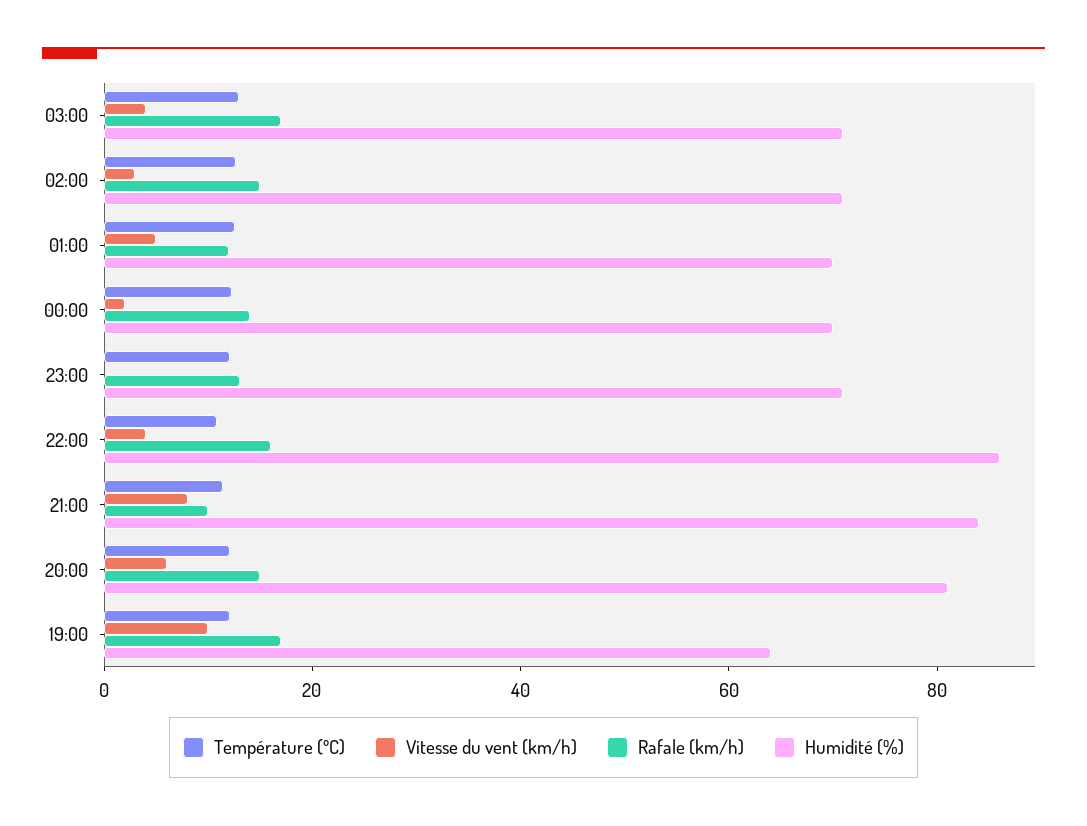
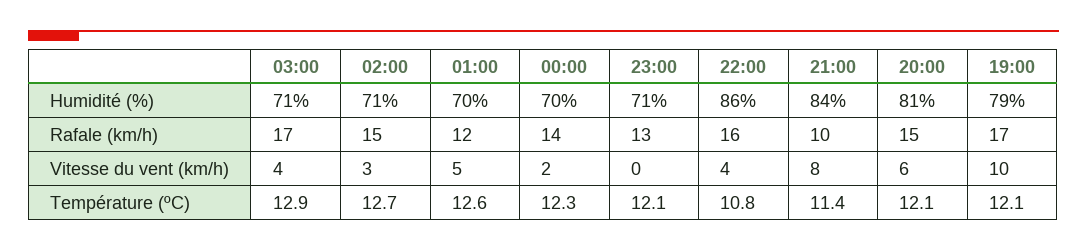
Humidité (%), 19:00: 65 -> 79

